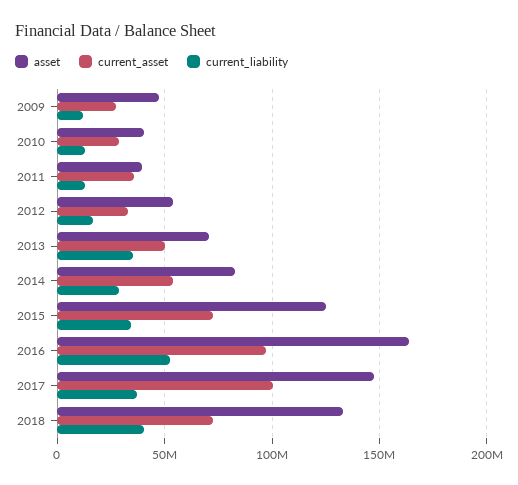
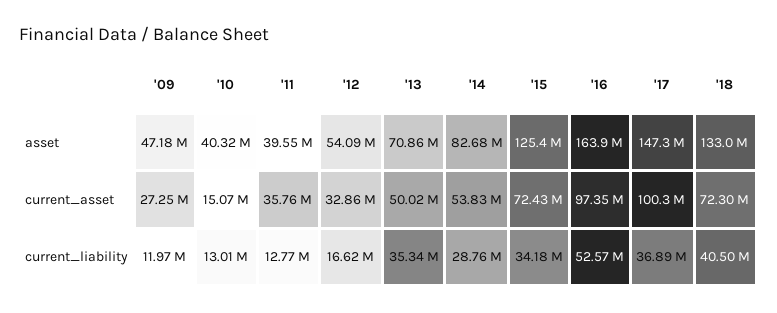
current_asset, 2010: 30000000 -> 15070000

